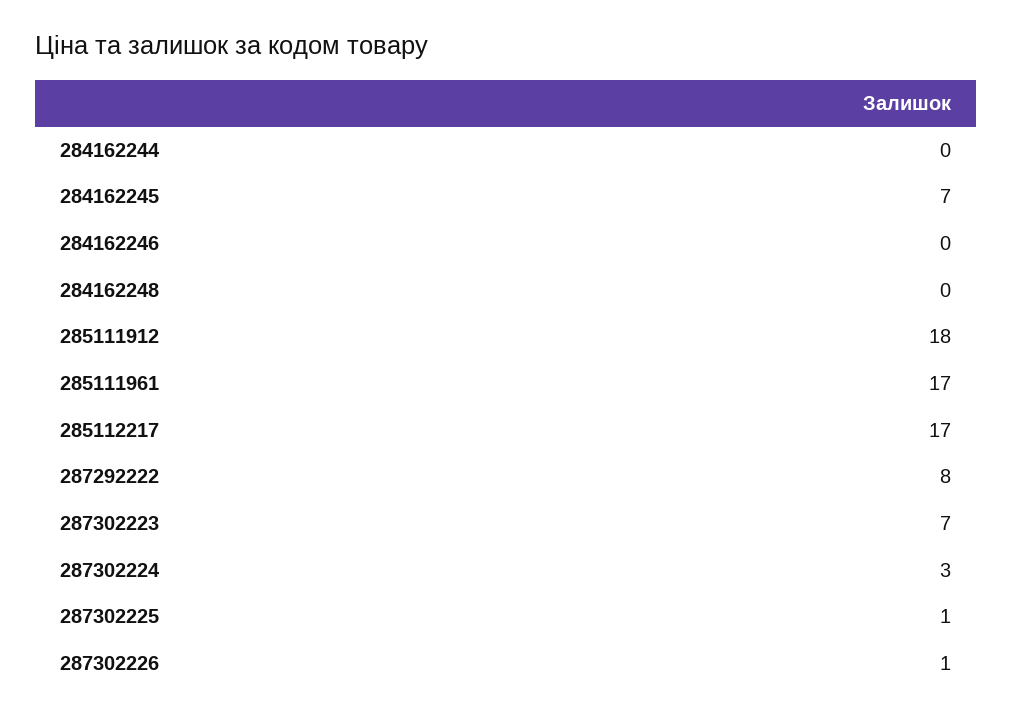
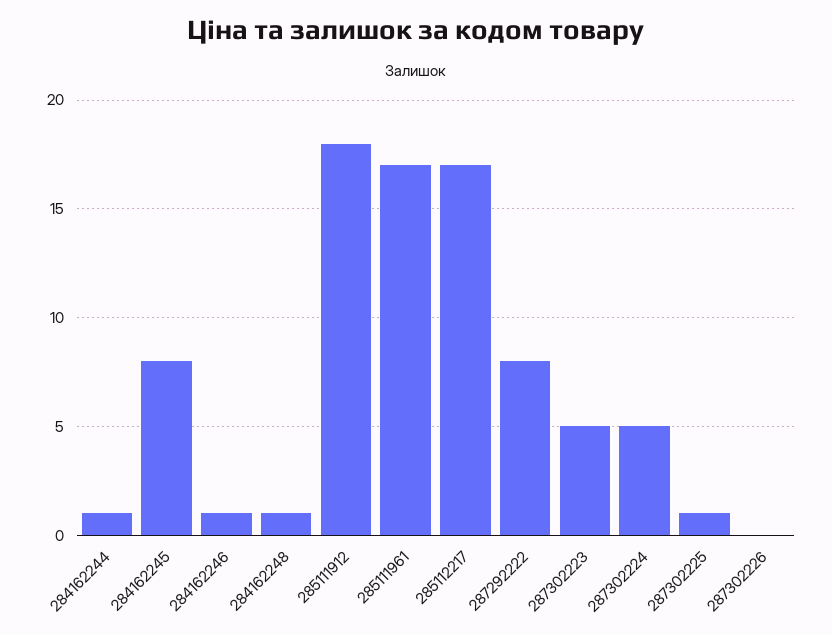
284162244: 0 -> 1
284162245: 7 -> 8
284162246: 0 -> 1
284162248: 0 -> 1
287302223: 7 -> 5
287302224: 3 -> 5
287302226: 1 -> 0

